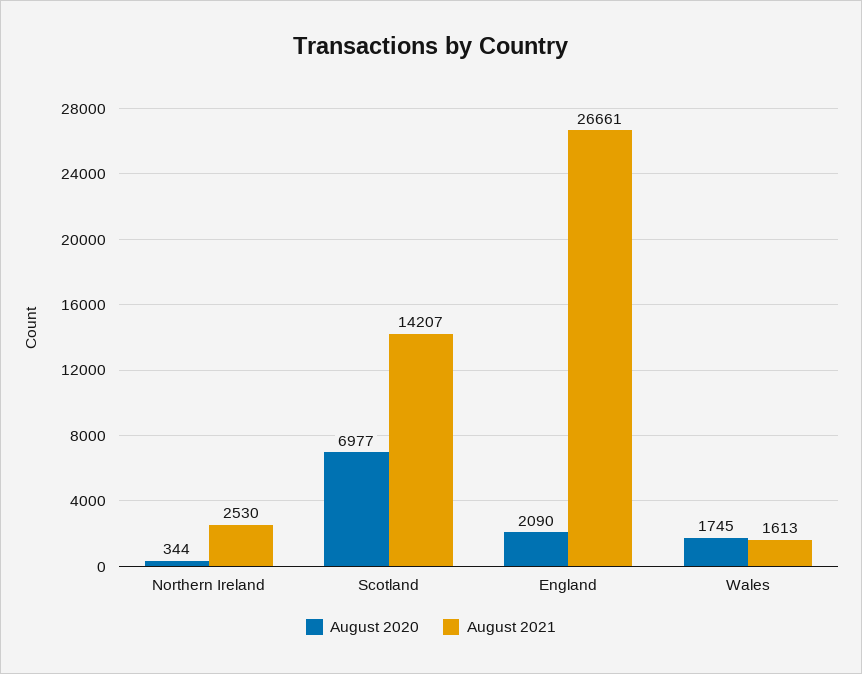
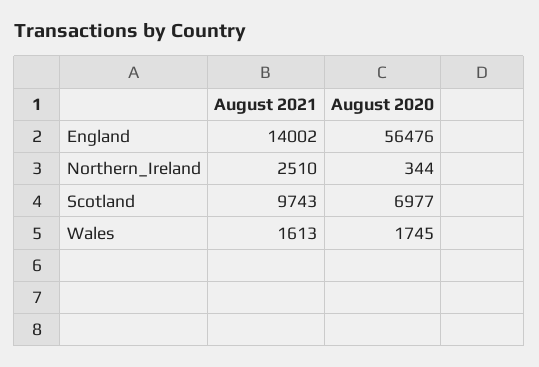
August 2021, Northern Ireland: 2530 -> 2510
August 2021, Scotland: 14207 -> 9743
August 2020, England: 2090 -> 56476
August 2021, England: 26661 -> 14002

